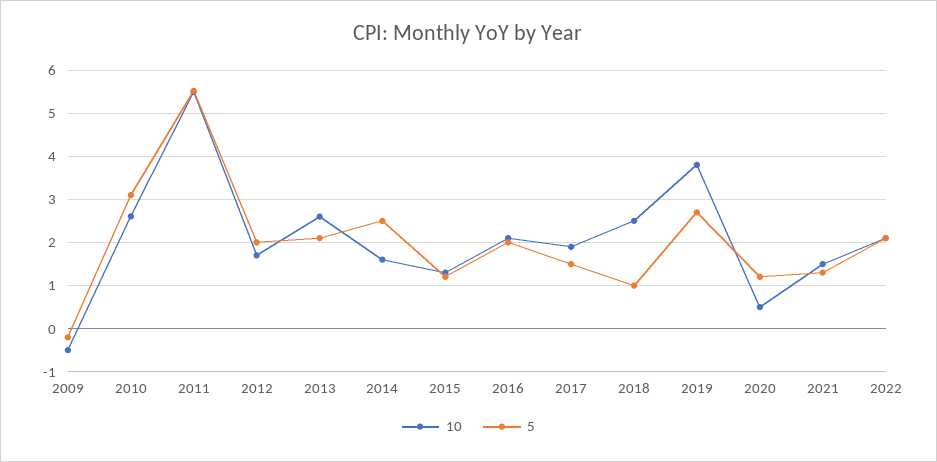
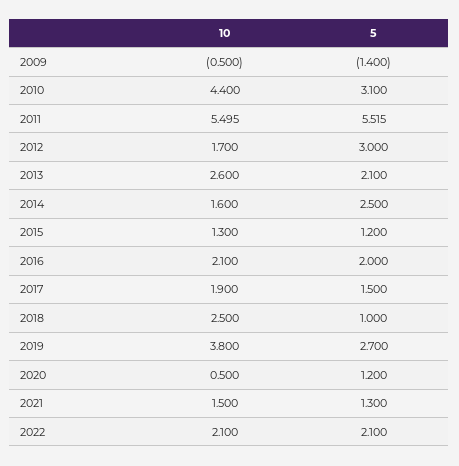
5, 2009: -0.2 -> -1.4
10, 2010: 2.6 -> 4.4
5, 2012: 2 -> 3

